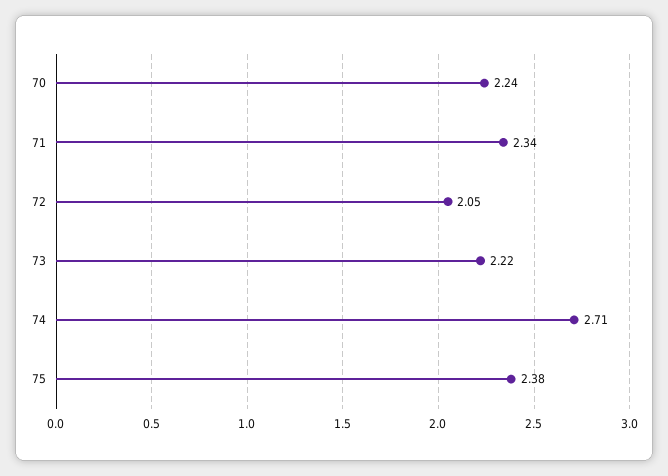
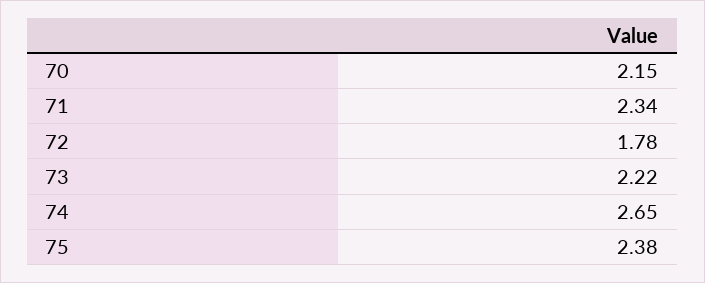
70: 2.24 -> 2.15
72: 2.05 -> 1.78
74: 2.71 -> 2.65

